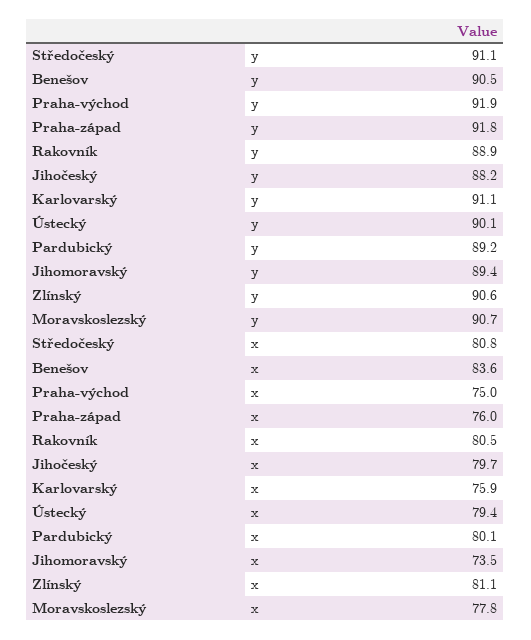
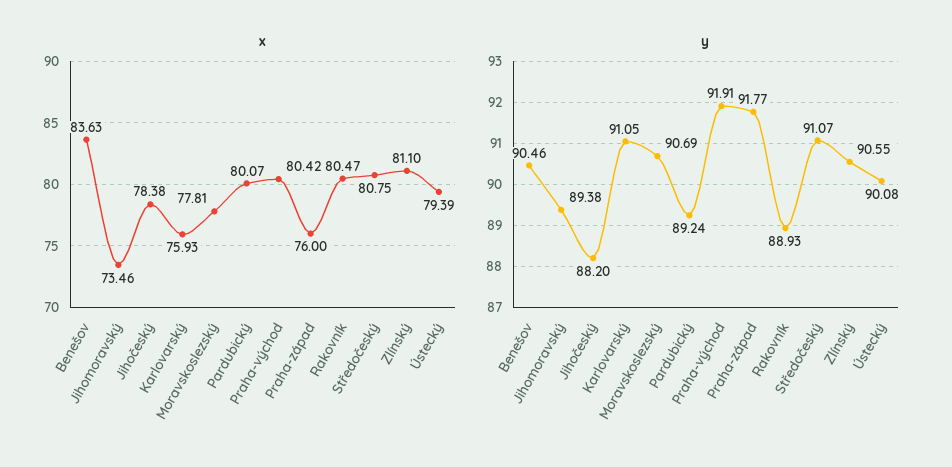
x, Praha-východ: 75 -> 80.42
x, Jihočeský: 79.7 -> 78.38

